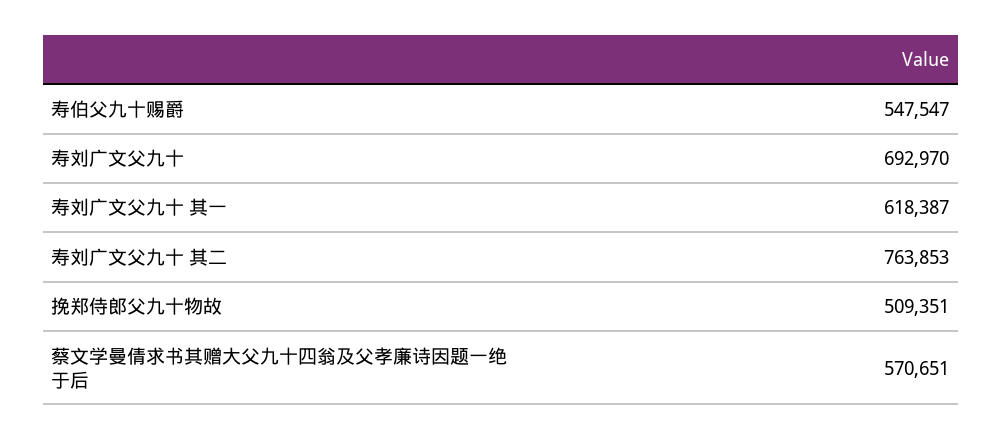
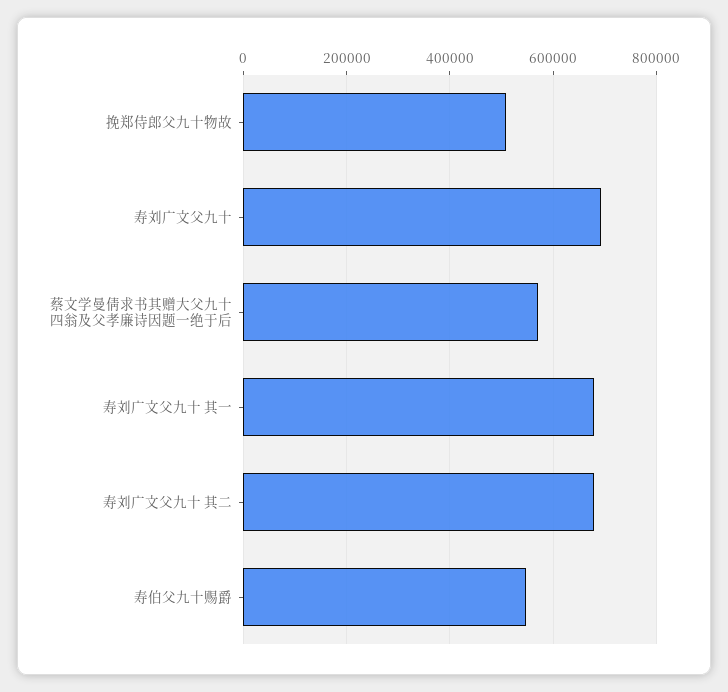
寿刘广文父九十 其一: 618387 -> 680000
寿刘广文父九十 其二: 763853 -> 680000

